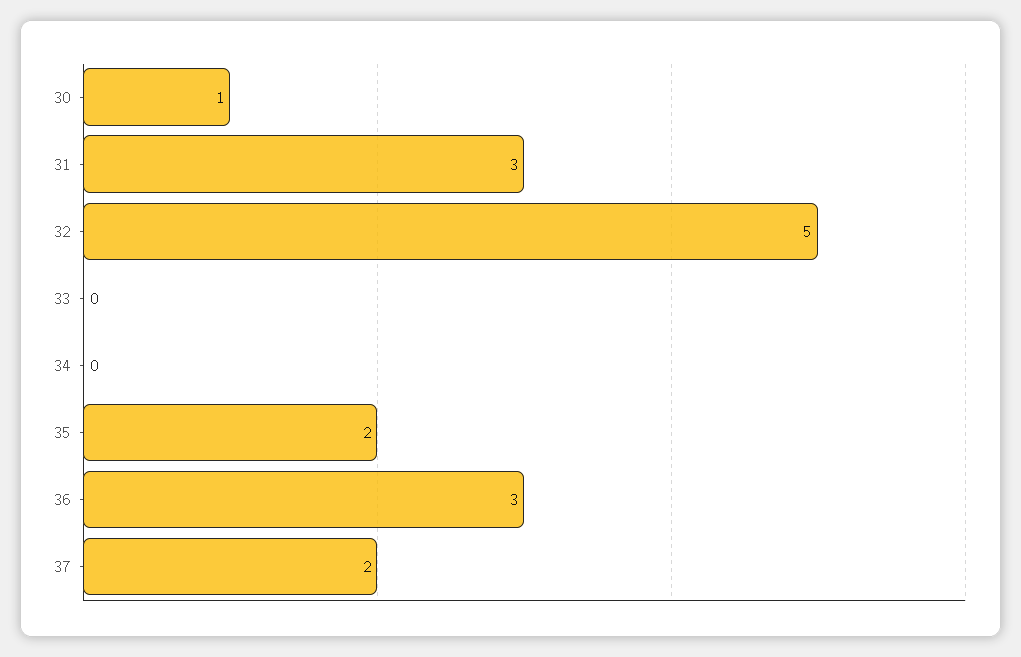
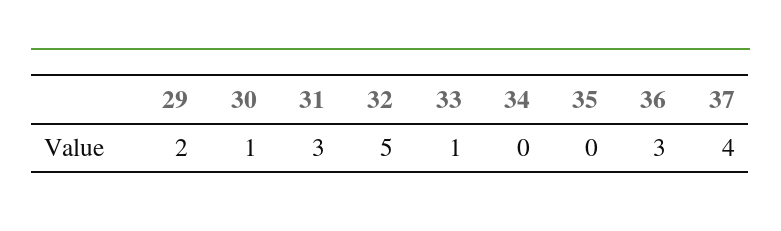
33: 0 -> 1
35: 2 -> 0
37: 2 -> 4
29: none -> 2

